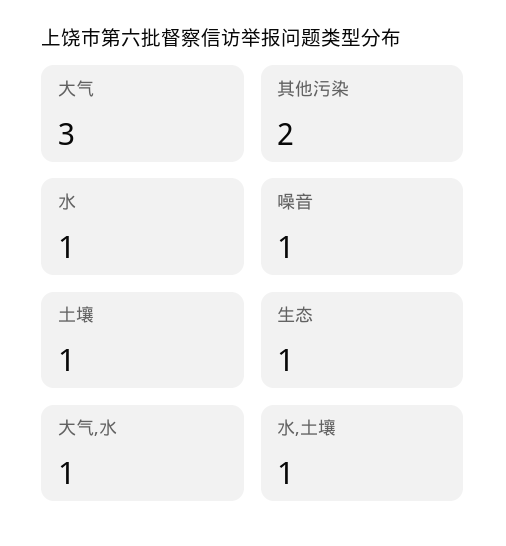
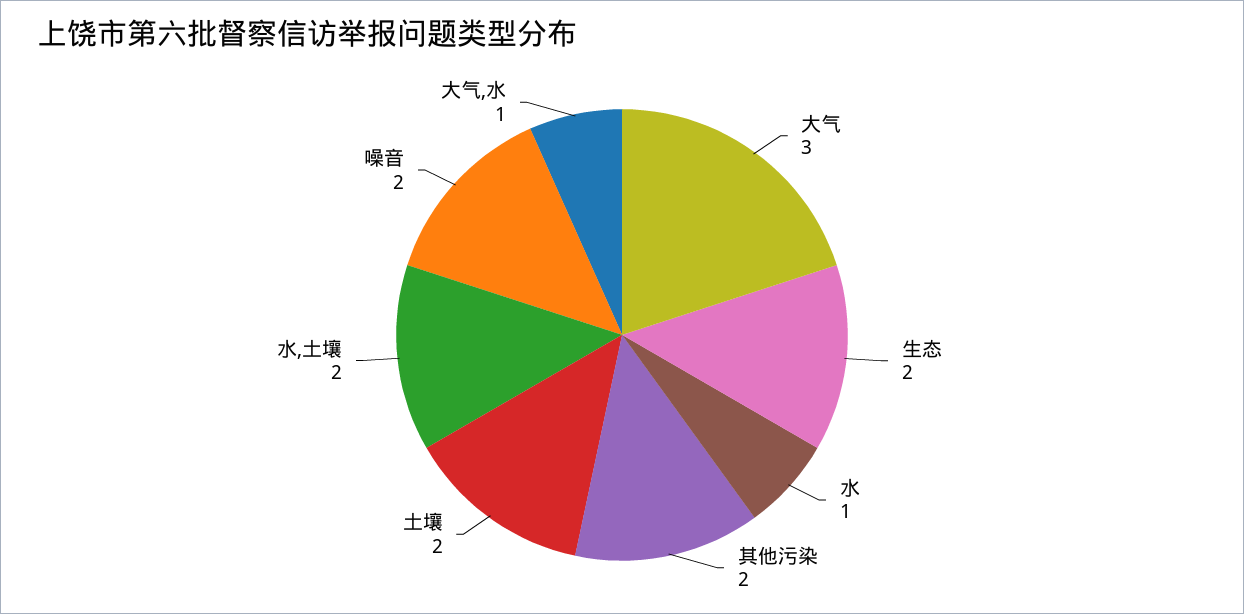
噪音: 1 -> 2
土壤: 1 -> 2
生态: 1 -> 2
水,土壤: 1 -> 2

